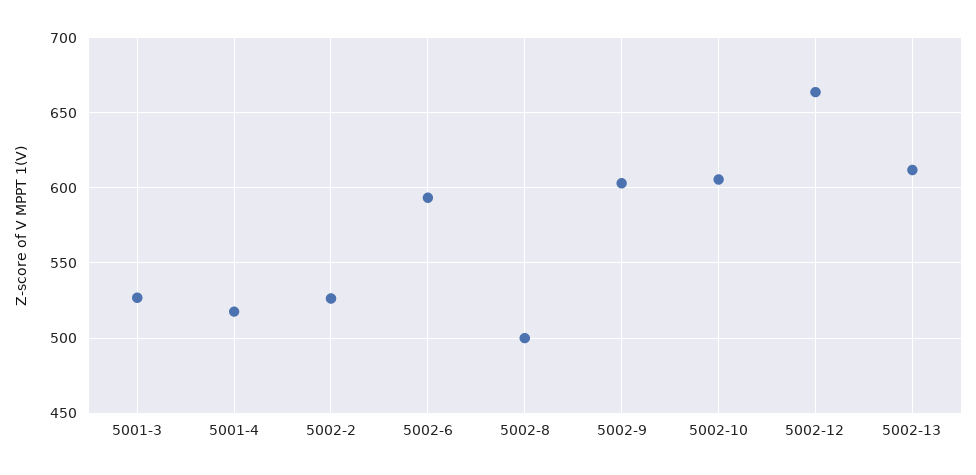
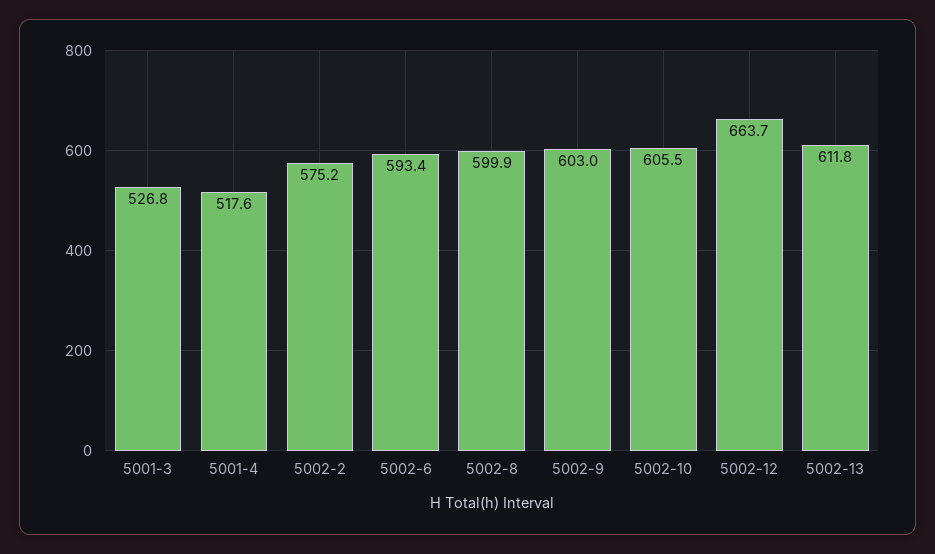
5002-2: 525 -> 575.2
5002-8: 500 -> 599.9

